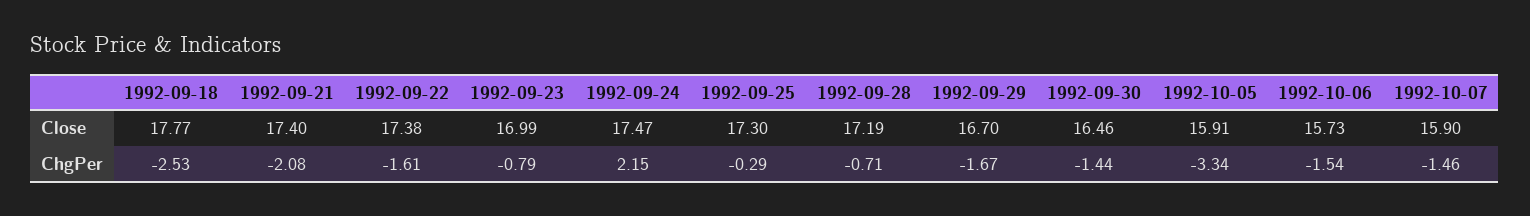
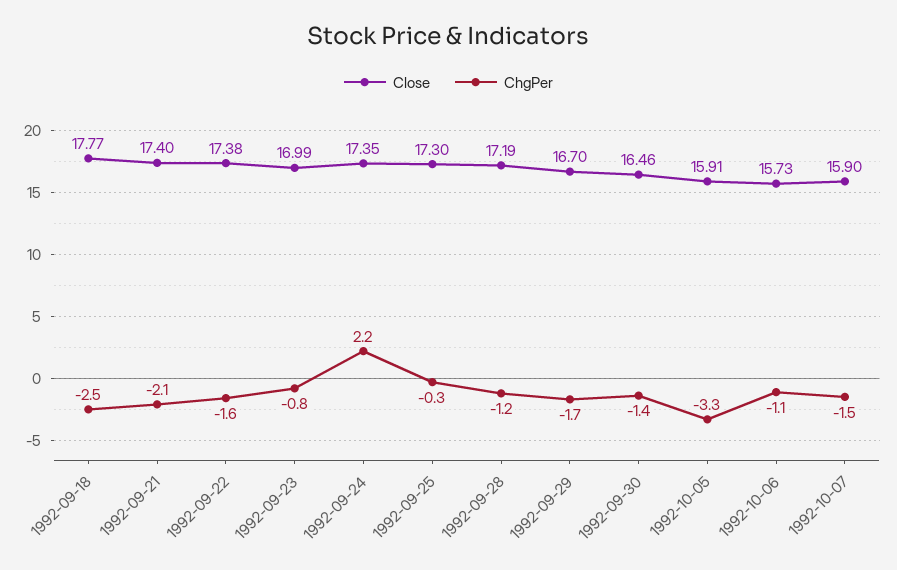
Close, 1992-09-24: 17.47 -> 17.35
ChgPer, 1992-09-28: -0.71 -> -1.2
ChgPer, 1992-10-06: -1.54 -> -1.1

